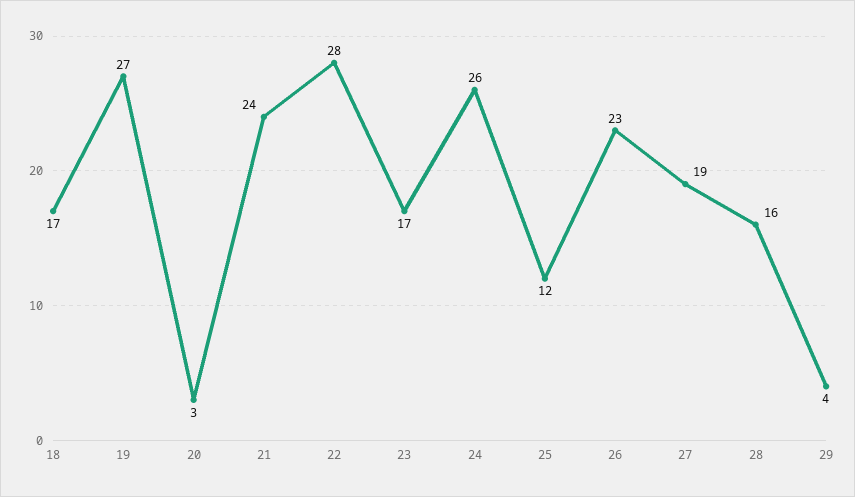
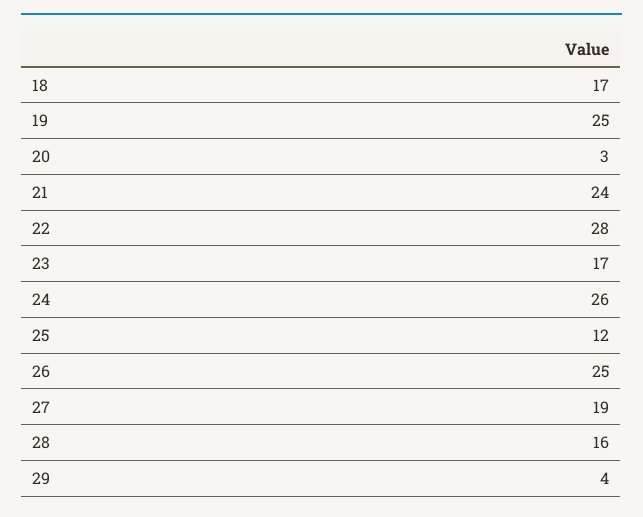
19: 27 -> 25
26: 23 -> 25

